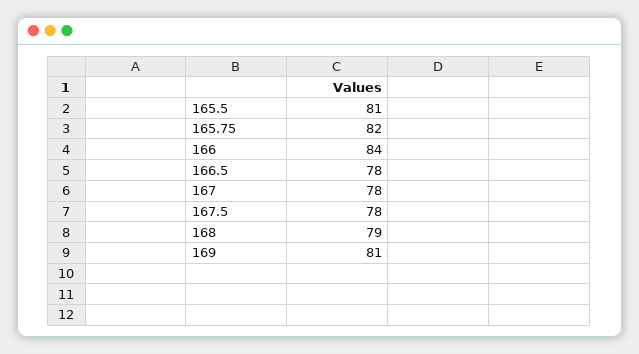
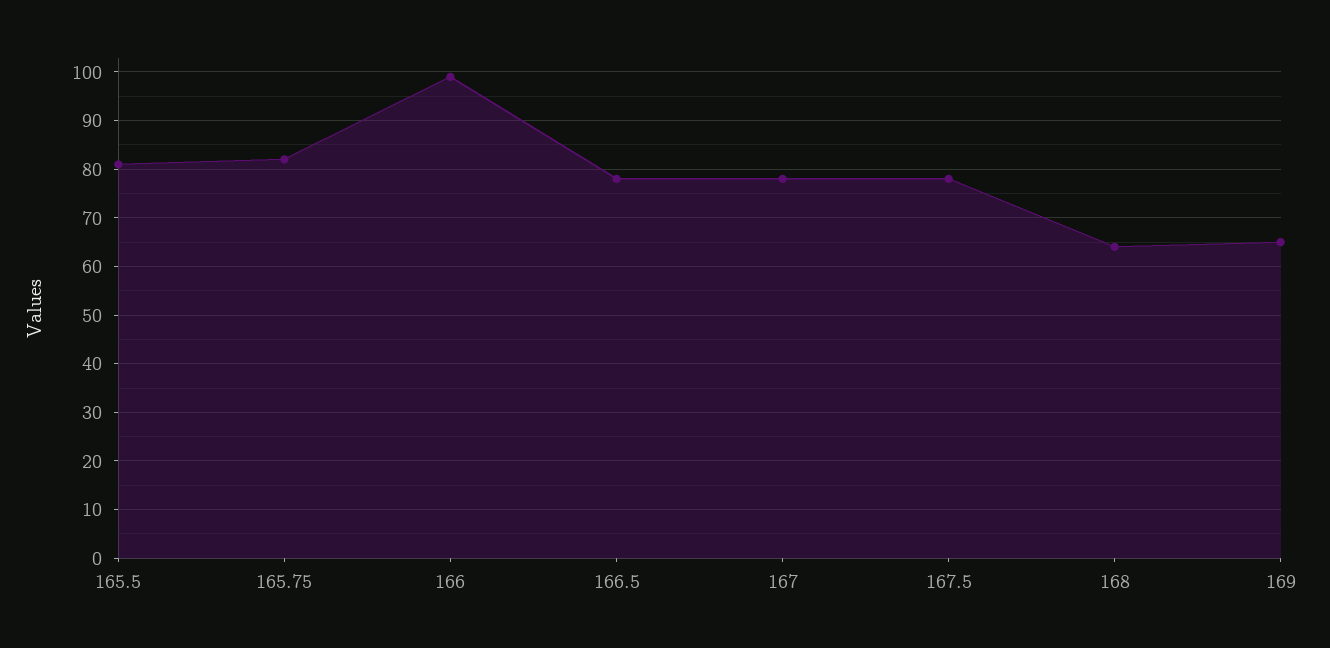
166: 84 -> 100
168: 79 -> 65
169: 81 -> 65

